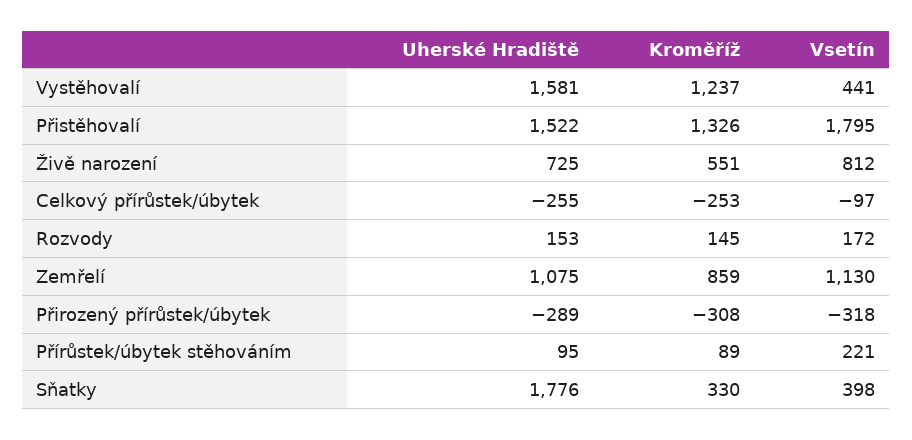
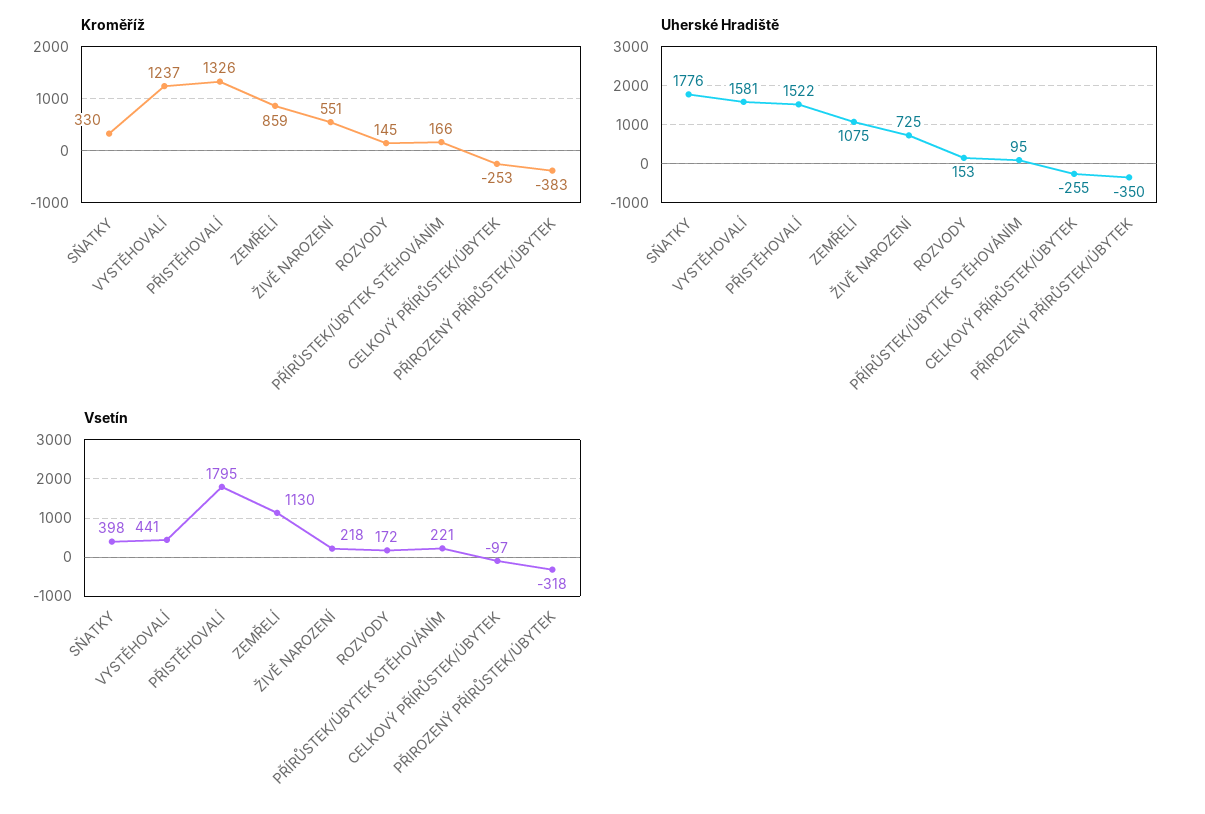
Vsetín, Živě narození: 812 -> 218
Uherské Hradiště, Přirozený přírůstek/úbytek: -289 -> -350
Kroměříž, Přirozený přírůstek/úbytek: -308 -> -383
Kroměříž, Přírůstek/úbytek stěhováním: 89 -> 166

